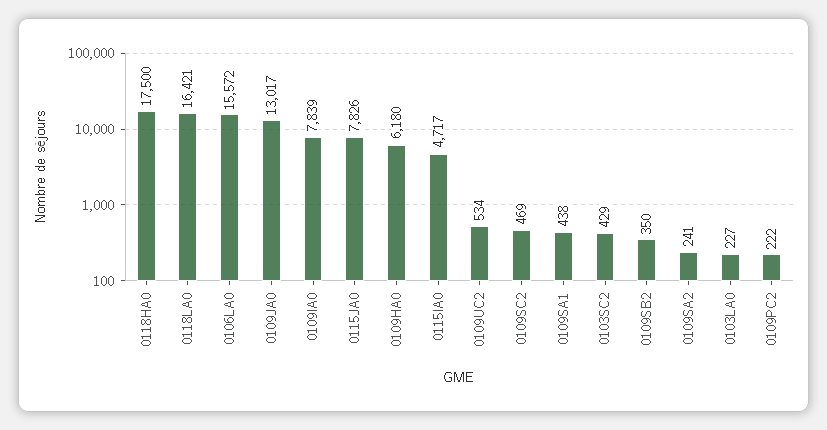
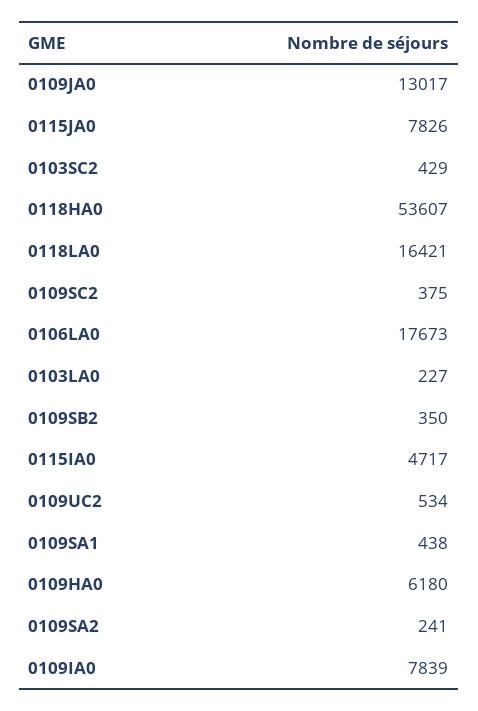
0118HA0: 17500 -> 53607
0106LA0: 15572 -> 17673
0109SC2: 469 -> 375
0109PC2: 222 -> none

